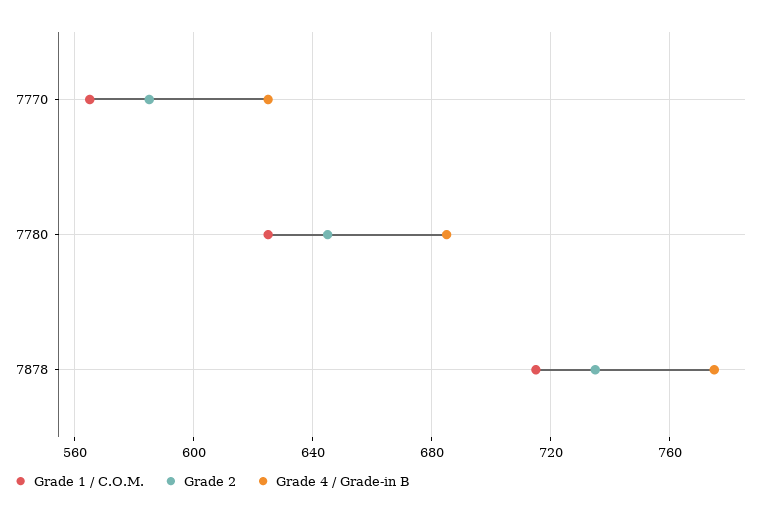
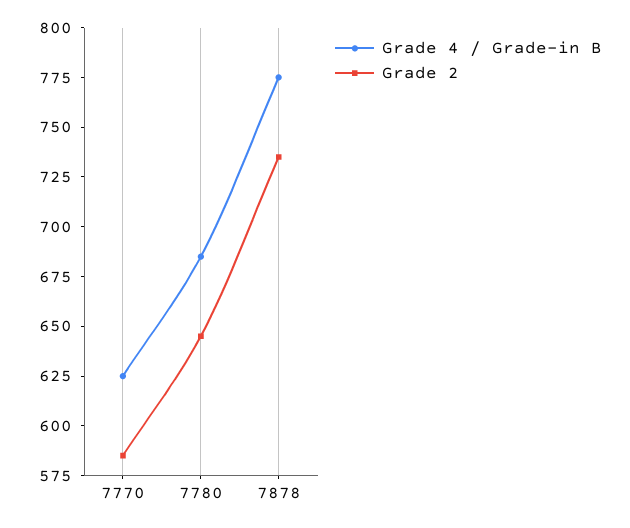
Grade 1 / C.O.M., 7770: 565 -> none
Grade 1 / C.O.M., 7780: 625 -> none
Grade 1 / C.O.M., 7878: 715 -> none

